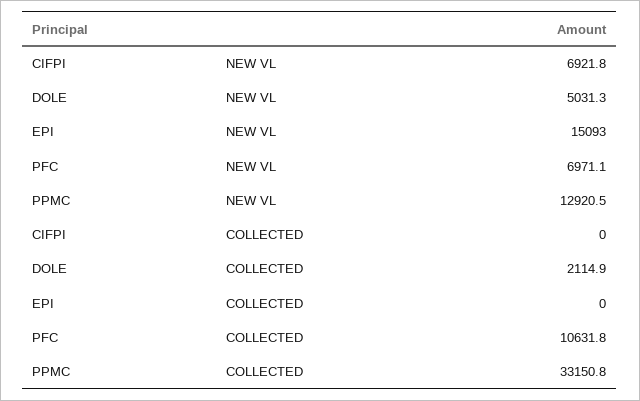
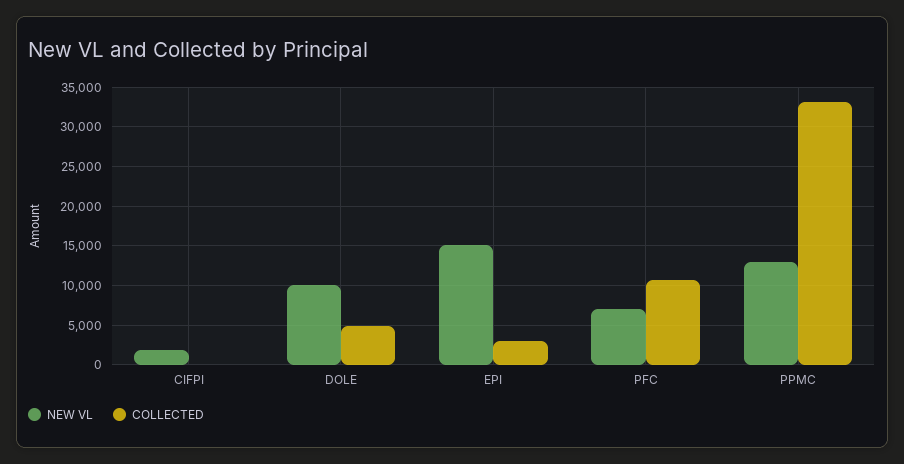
NEW VL, CIFPI: 6921.8 -> 2000
NEW VL, DOLE: 5031.3 -> 10000
COLLECTED, DOLE: 2114.9 -> 5000
COLLECTED, EPI: 0 -> 3000

